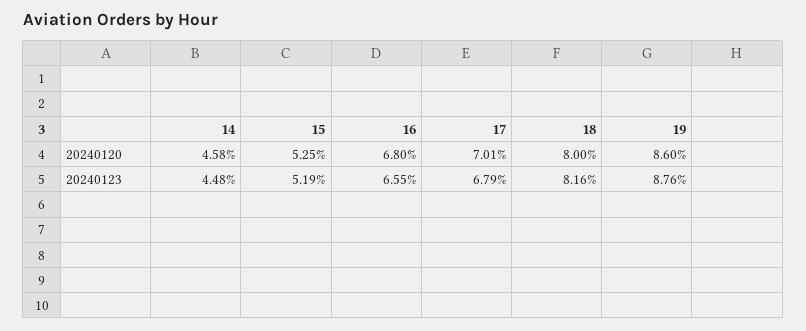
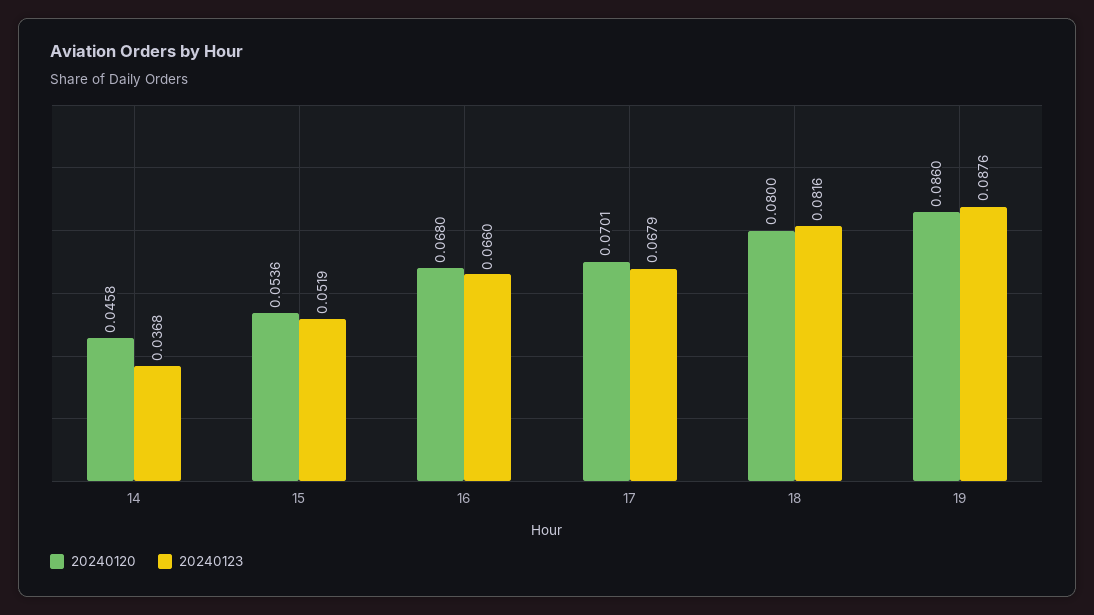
20240120, 15: 0.0525 -> 0.0536
20240123, 14: 0.0448 -> 0.0368
20240123, 16: 0.0655 -> 0.066

